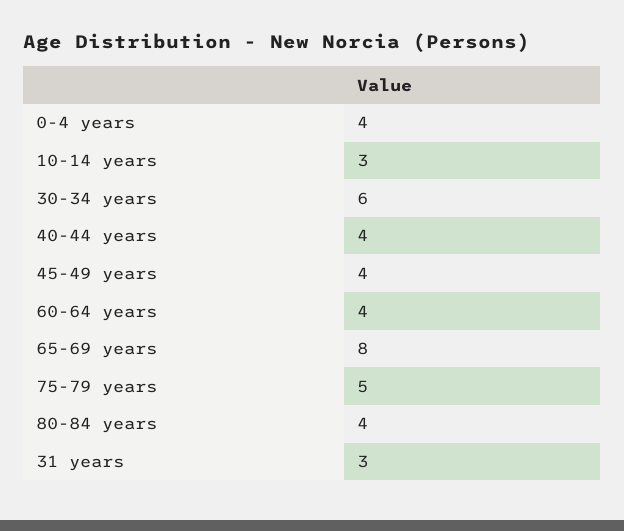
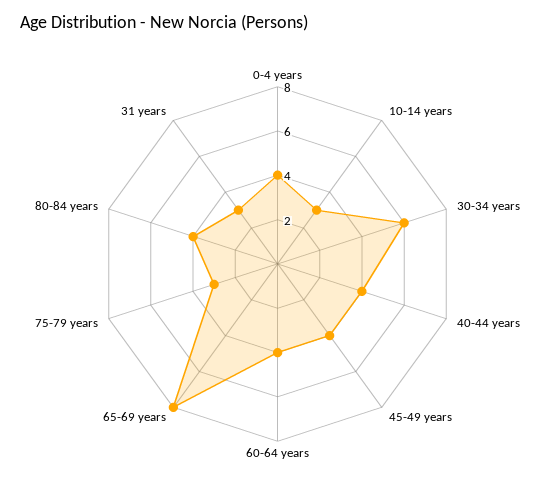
75-79 years: 5 -> 3

